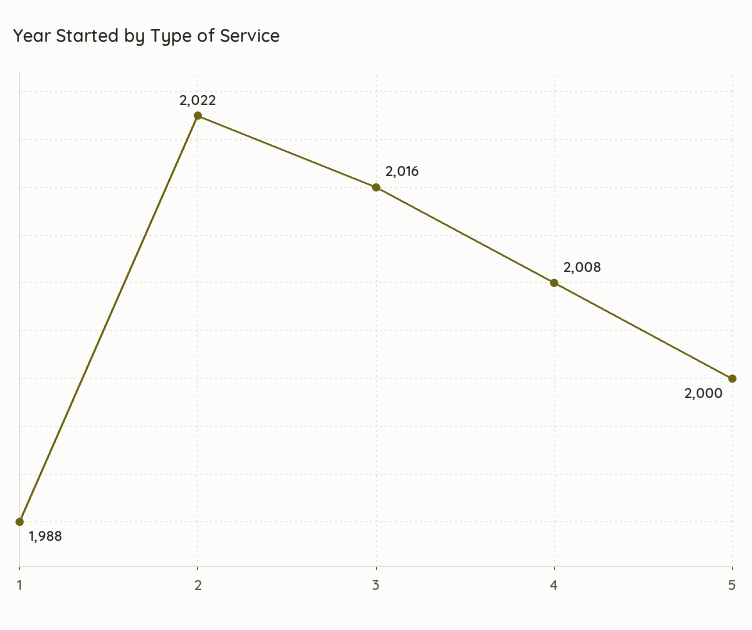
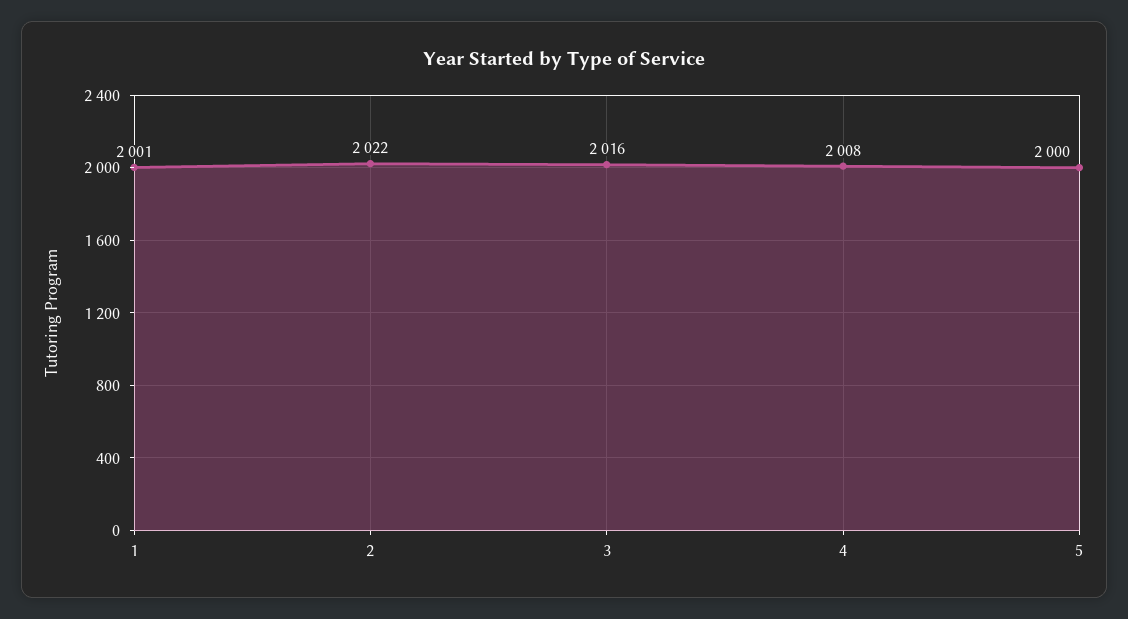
1: 1988 -> 2001

